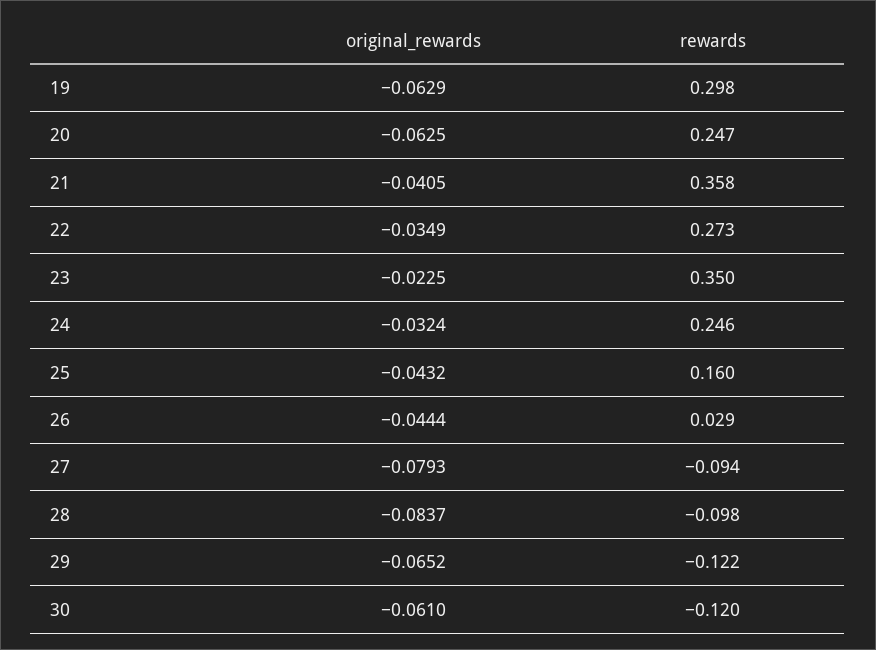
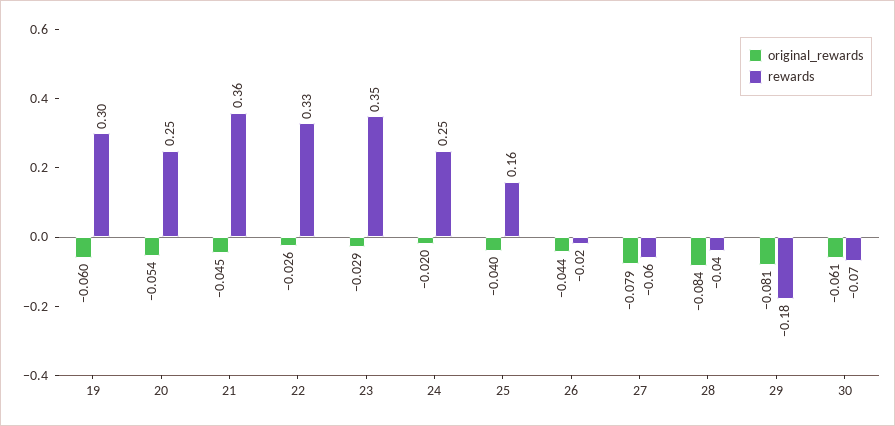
original_rewards, 19: -0.0629 -> -0.06
original_rewards, 20: -0.0625 -> -0.054
original_rewards, 21: -0.0405 -> -0.045
original_rewards, 22: -0.0349 -> -0.026
rewards, 22: 0.273 -> 0.33
original_rewards, 23: -0.0225 -> -0.029
original_rewards, 24: -0.0324 -> -0.02
original_rewards, 25: -0.0432 -> -0.04
rewards, 26: 0.029 -> -0.02
rewards, 27: -0.094 -> -0.06
rewards, 28: -0.098 -> -0.04
original_rewards, 29: -0.0652 -> -0.081
rewards, 29: -0.122 -> -0.18
rewards, 30: -0.12 -> -0.07

